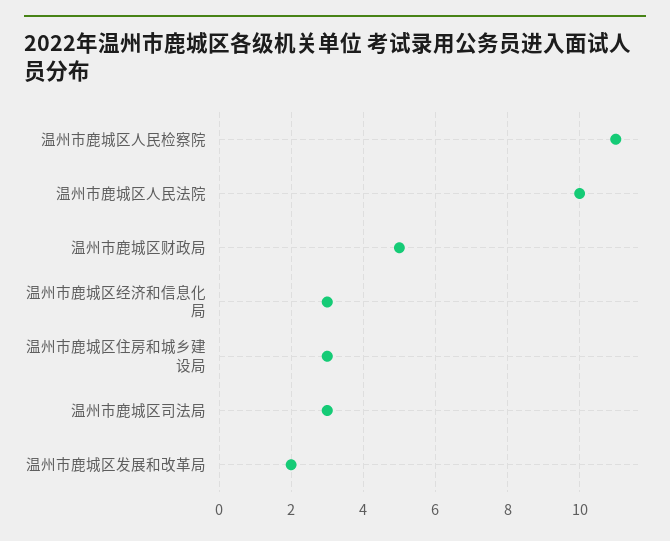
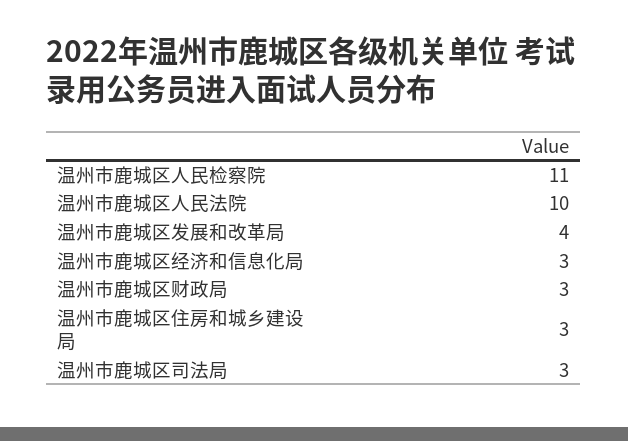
温州市鹿城区财政局: 5 -> 3
温州市鹿城区发展和改革局: 2 -> 4

